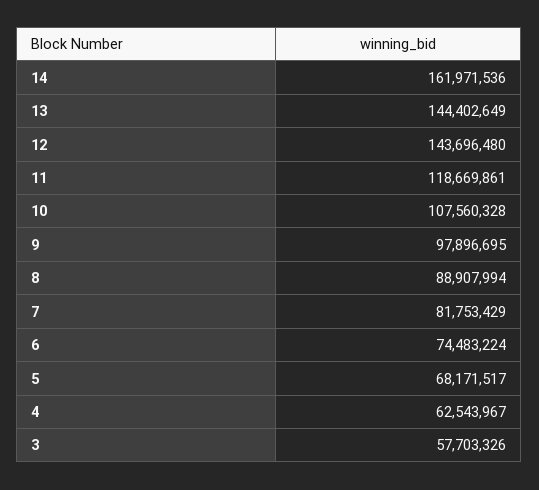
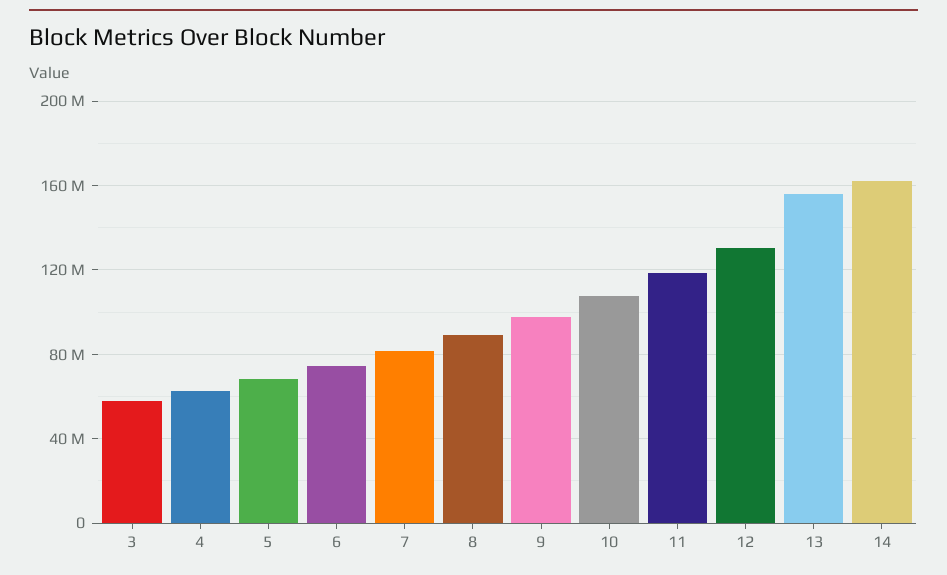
13: 144402649 -> 155000000
12: 143696480 -> 130000000

